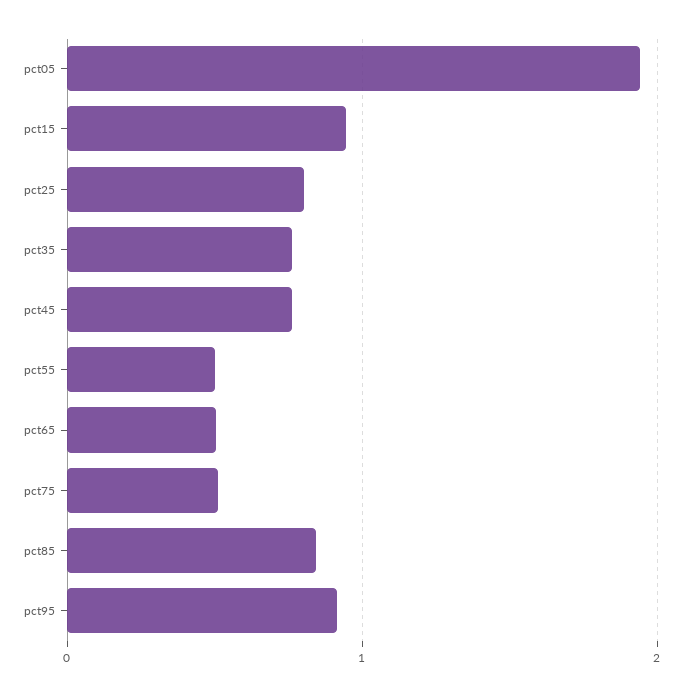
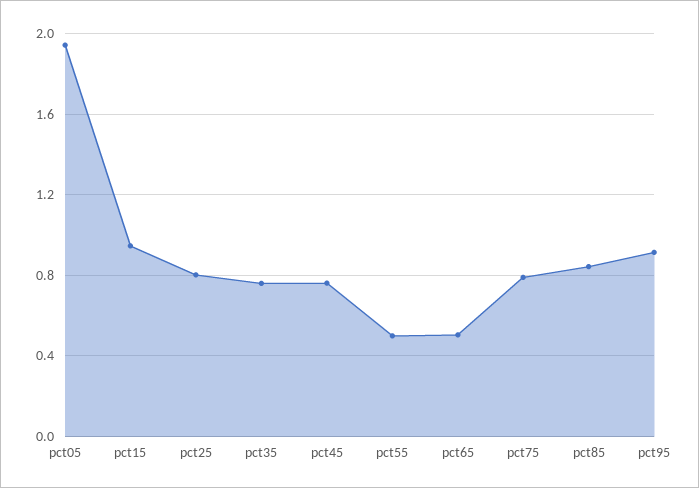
pct75: 0.5 -> 0.8

